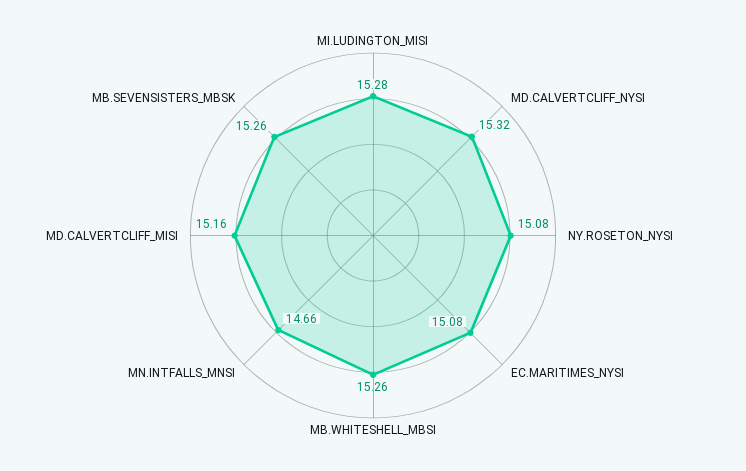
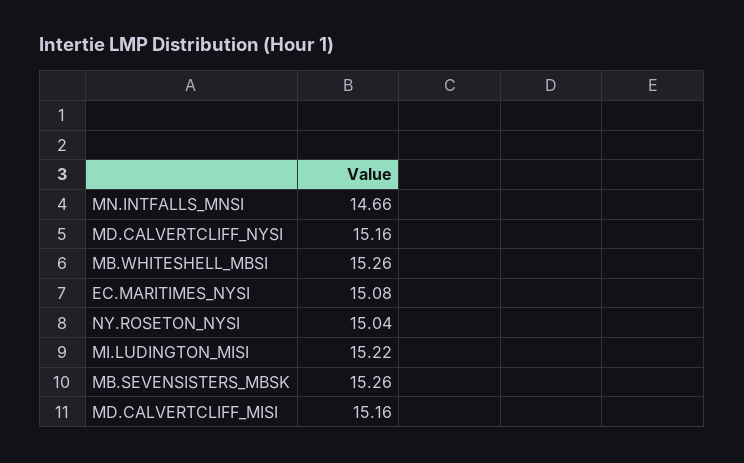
MI.LUDINGTON_MISI: 15.28 -> 15.22
MD.CALVERTCLIFF_NYSI: 15.32 -> 15.16
NY.ROSETON_NYSI: 15.08 -> 15.04

